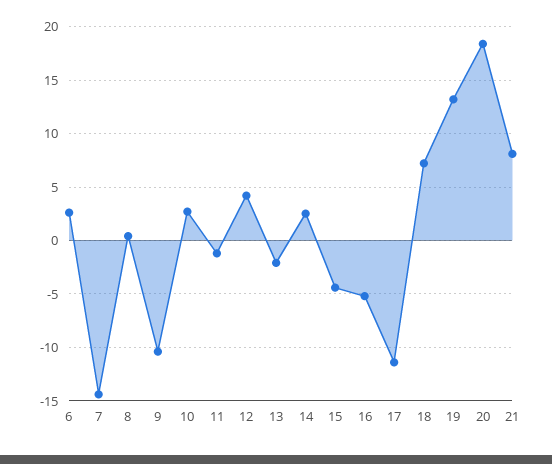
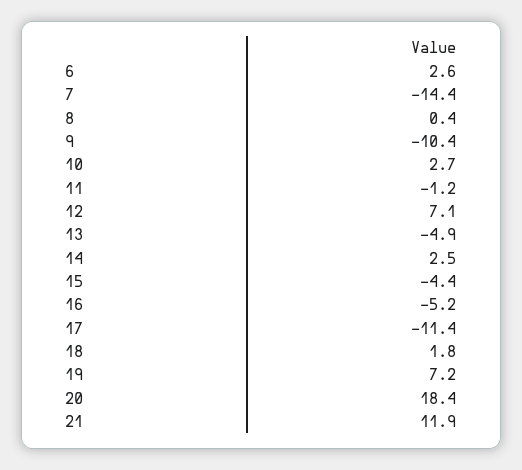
12: 4 -> 7.1
13: -2 -> -4.9
18: 7 -> 1.8
19: 13 -> 7.2
21: 8 -> 11.9

